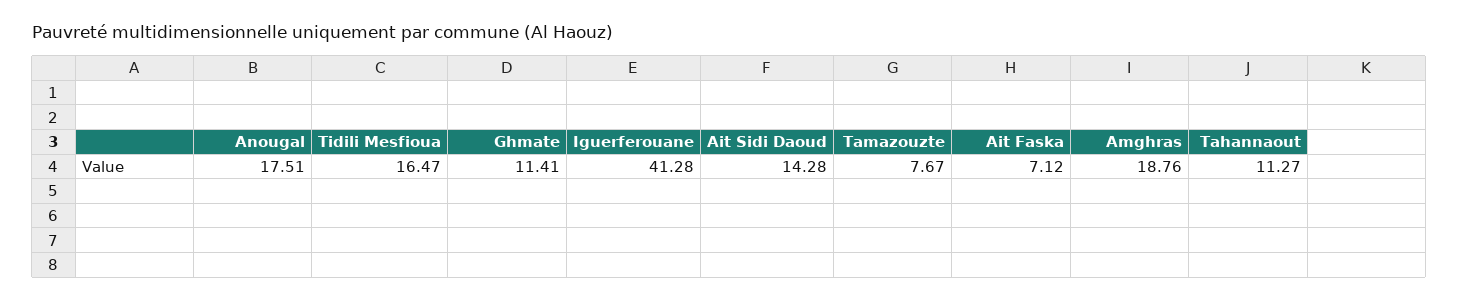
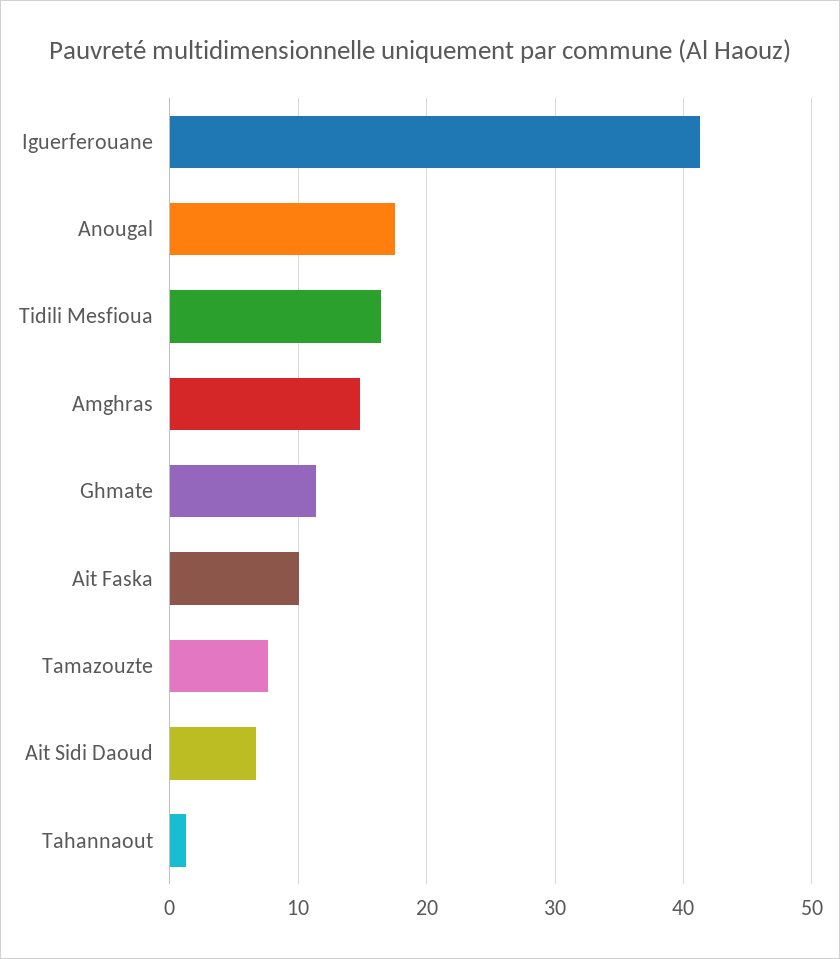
Ait Sidi Daoud: 14.28 -> 7
Ait Faska: 7.12 -> 10
Amghras: 18.76 -> 15
Tahannaout: 11.27 -> 1

